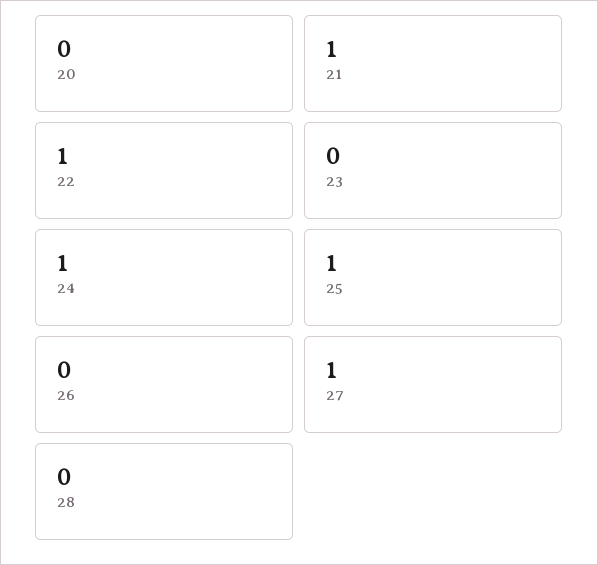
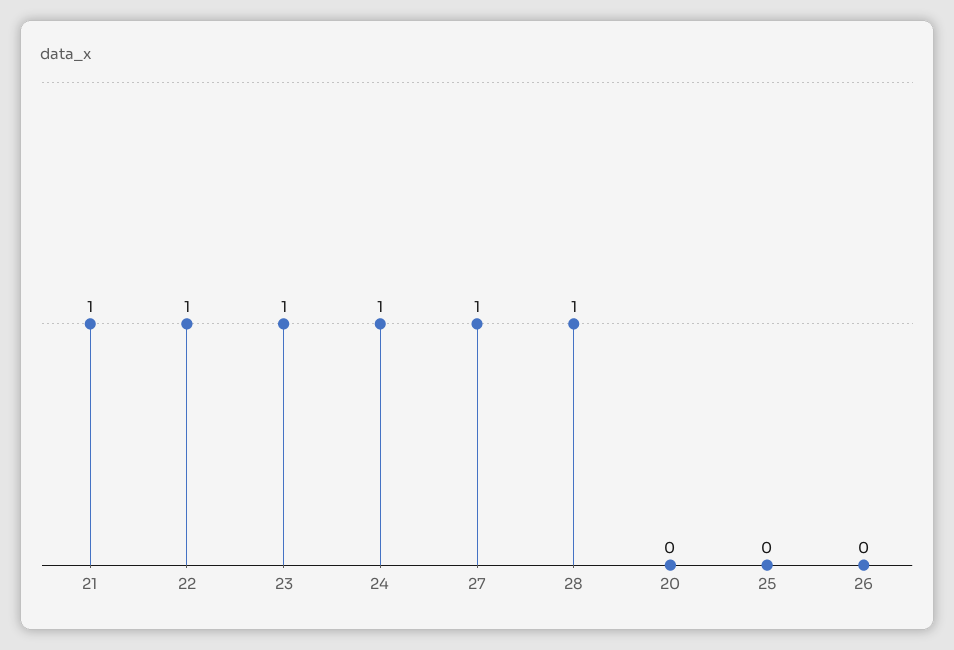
23: 0 -> 1
25: 1 -> 0
28: 0 -> 1

